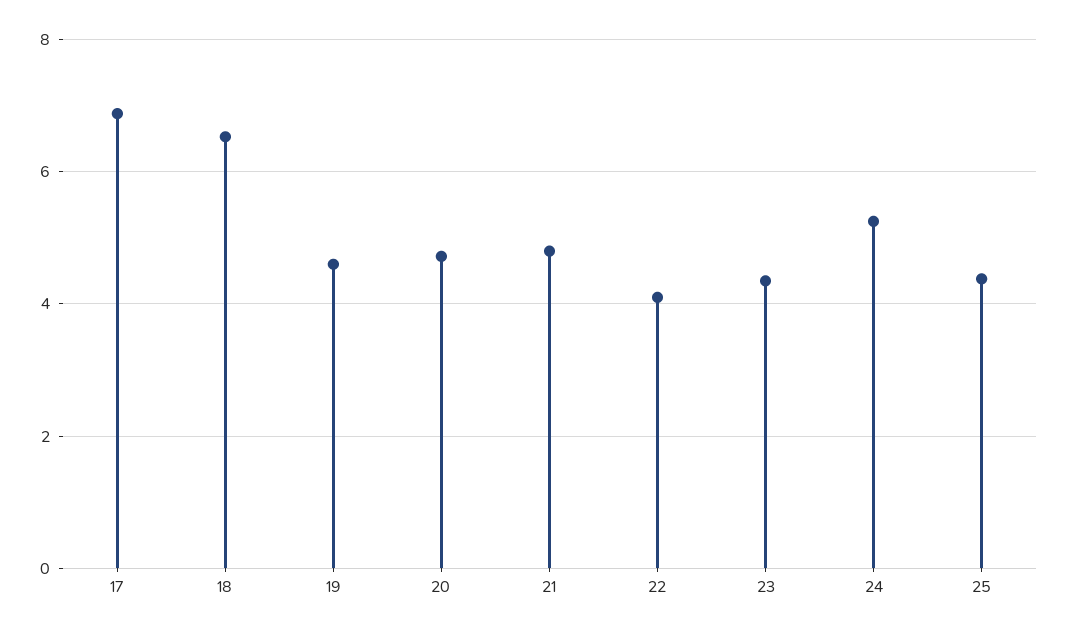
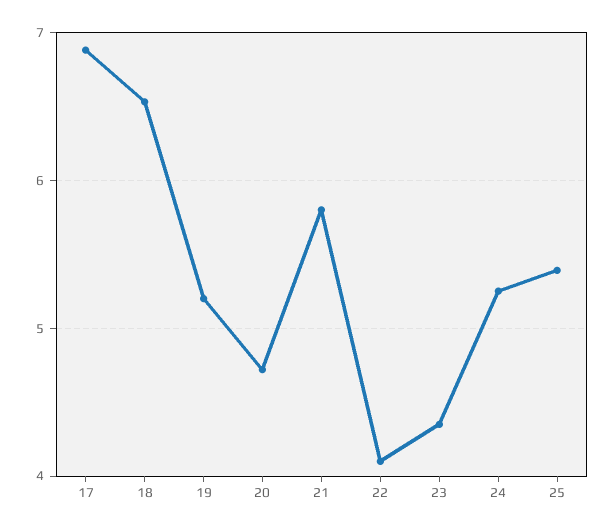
19: 4.6 -> 5.2
21: 4.8 -> 5.8
25: 4.4 -> 5.4

